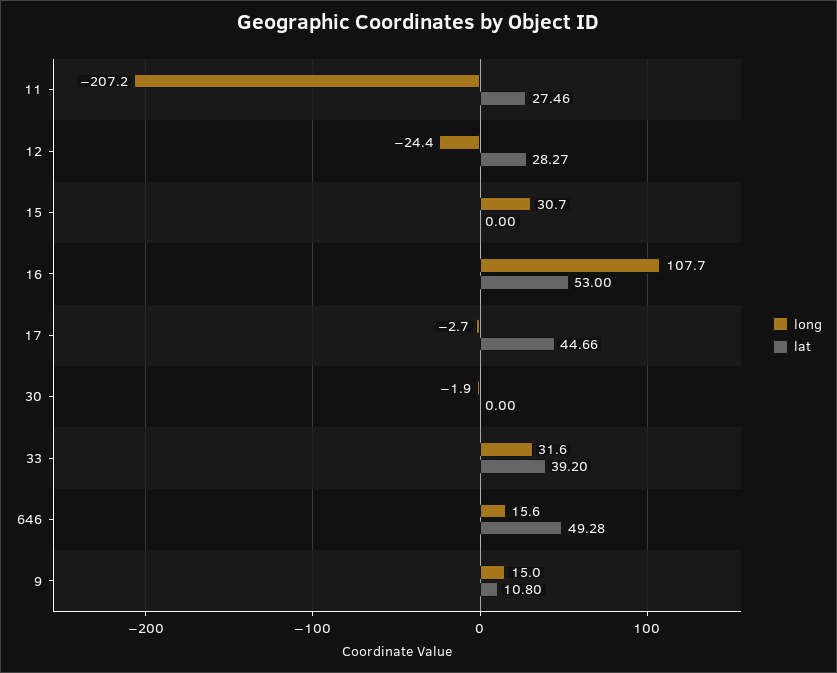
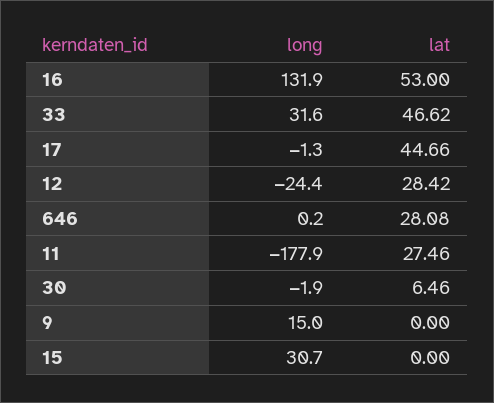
long, 11: -207.2 -> -177.9
lat, 12: 28.27 -> 28.42
long, 16: 107.7 -> 131.9
long, 17: -2.7 -> -1.3
lat, 30: 0 -> 6.46
lat, 33: 39.2 -> 46.62
long, 646: 15.6 -> 0.2
lat, 646: 49.28 -> 28.08
lat, 9: 10.8 -> 0

